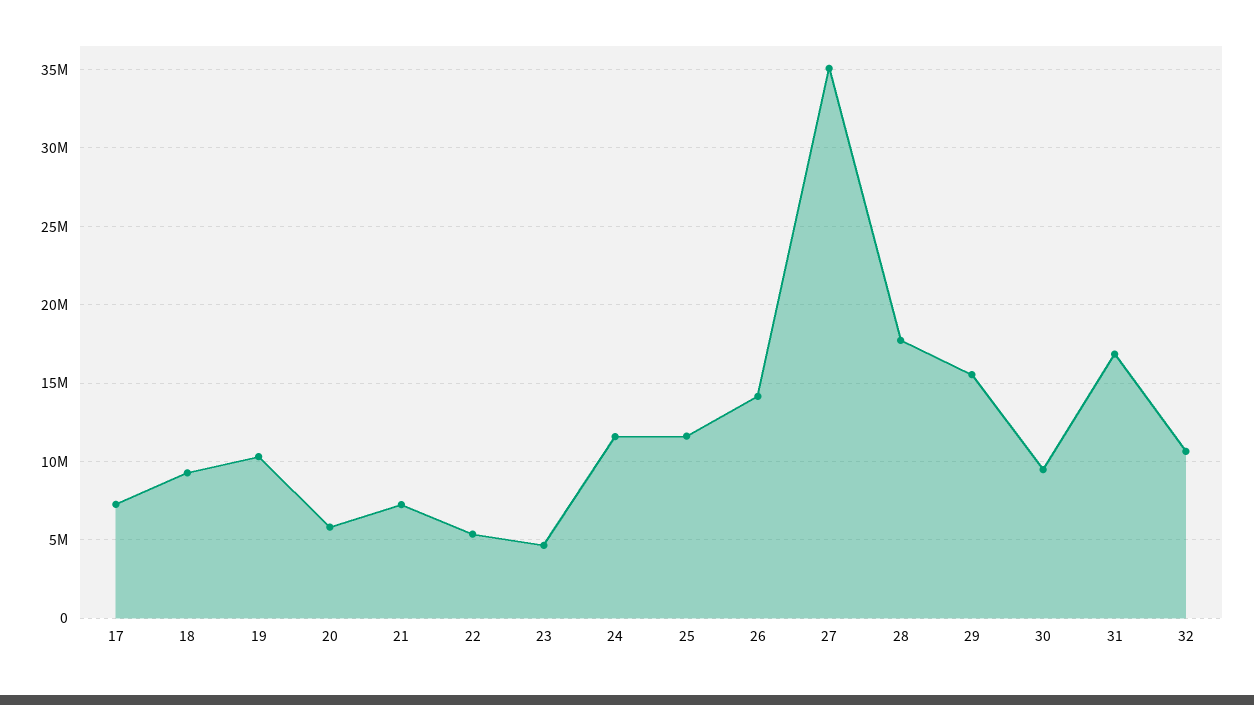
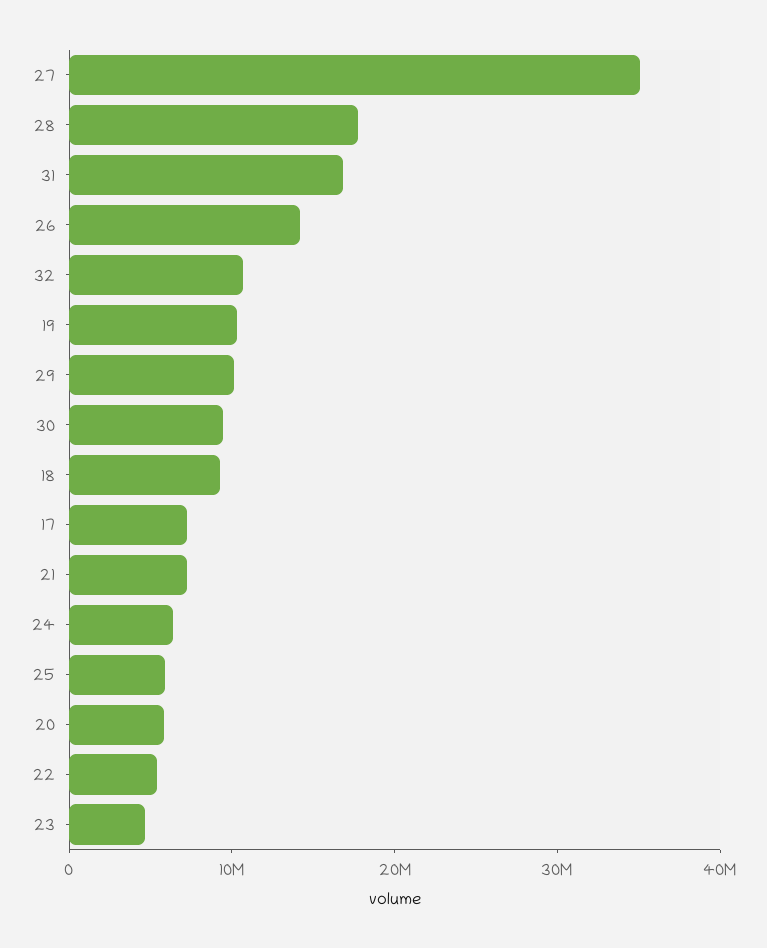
24: 11500000 -> 6000000
25: 11500000 -> 6000000
29: 15500000 -> 10000000

